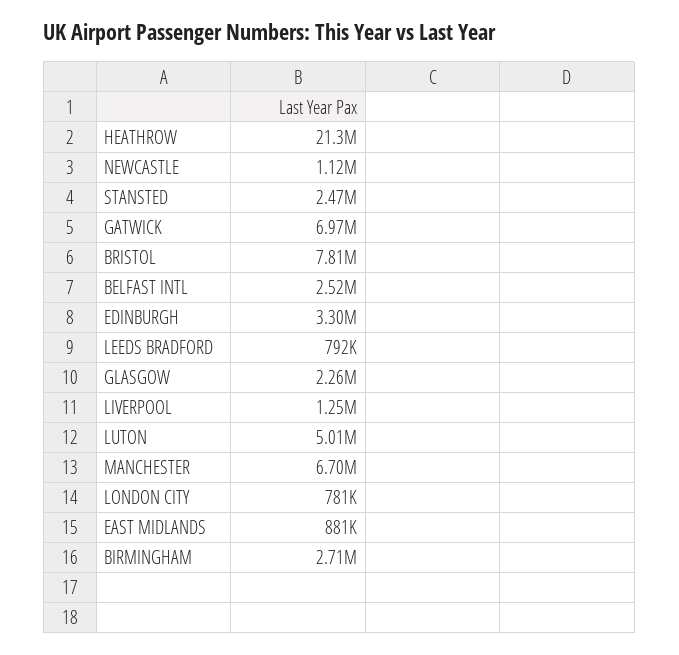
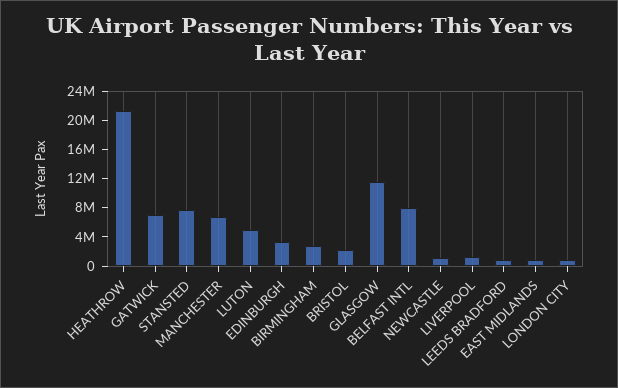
STANSTED: 2470000 -> 8000000
BRISTOL: 7810000 -> 2000000
BELFAST INTL: 2520000 -> 8000000
GLASGOW: 2260000 -> 12000000

